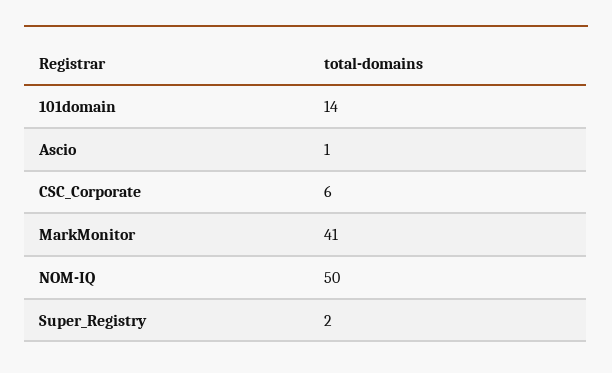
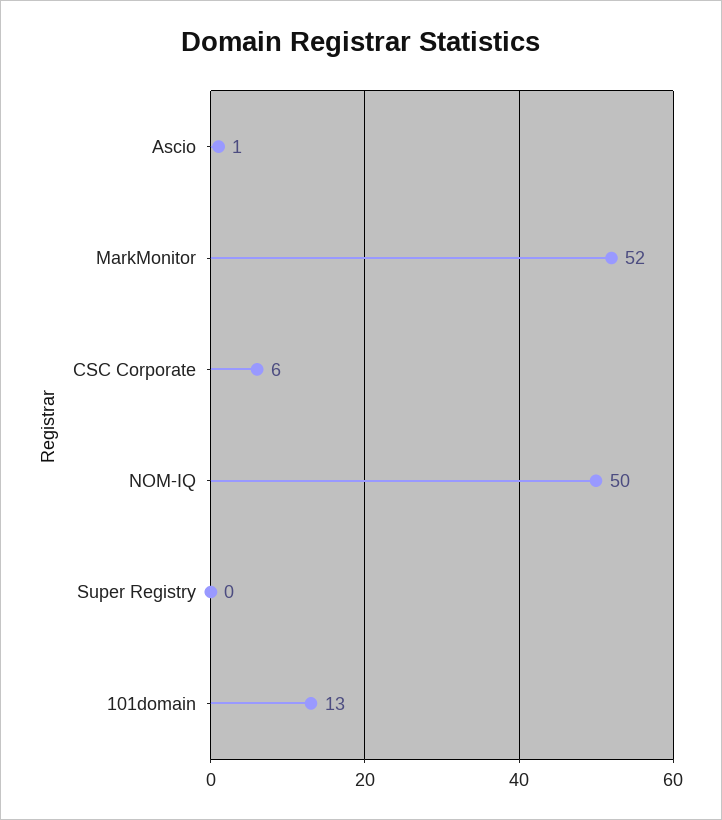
101domain: 14 -> 13
MarkMonitor: 41 -> 52
Super_Registry: 2 -> 0

